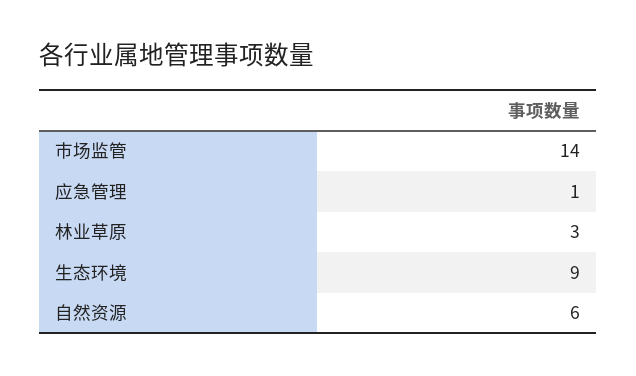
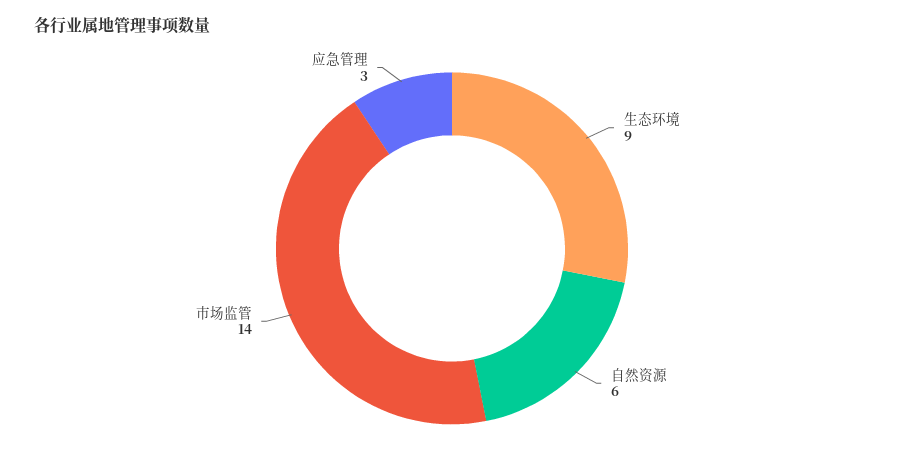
应急管理: 1 -> 3
林业草原: 3 -> none

